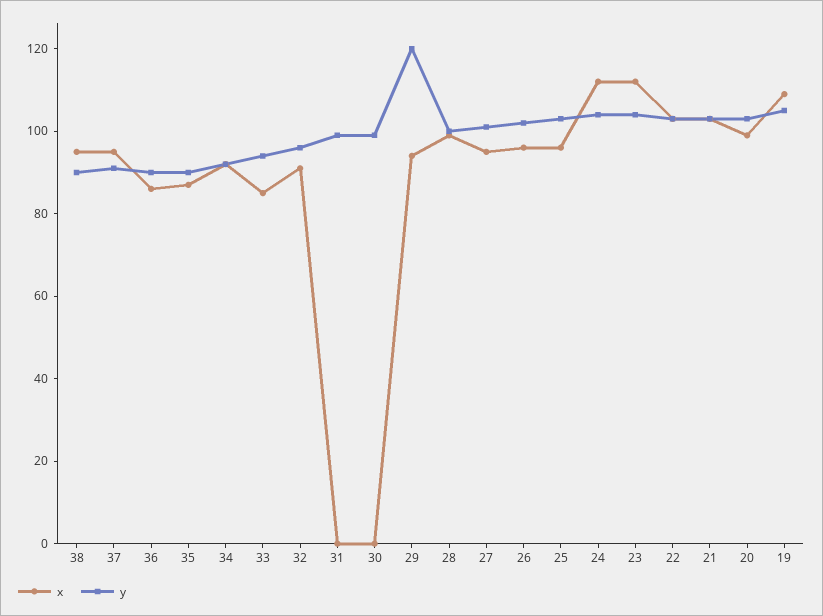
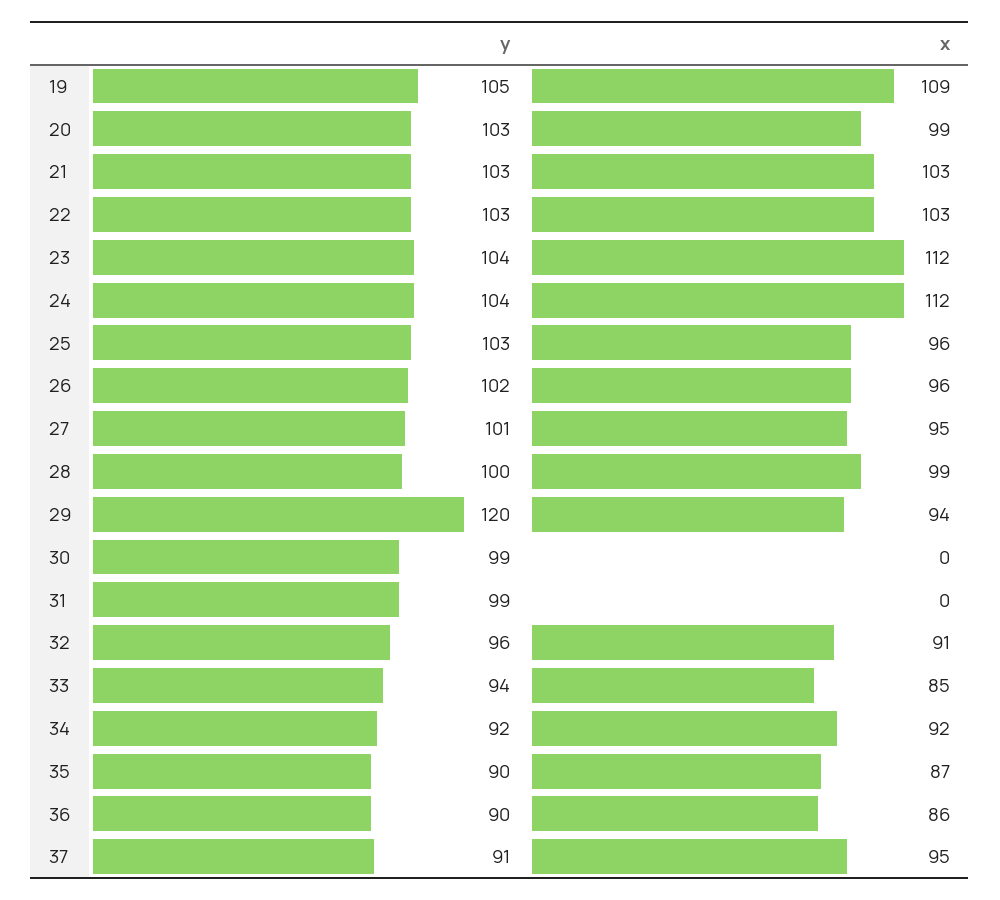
x, 38: 95 -> none
y, 38: 90 -> none

